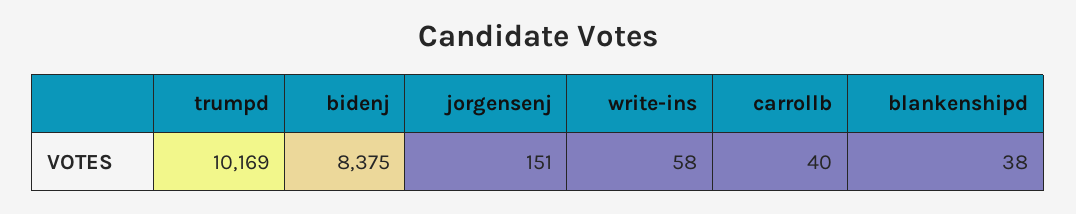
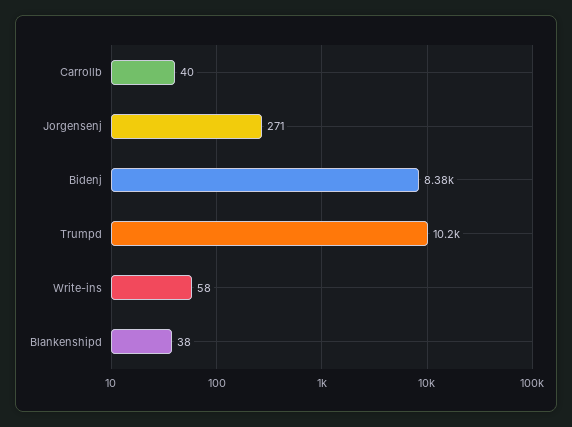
jorgensenj: 151 -> 271

